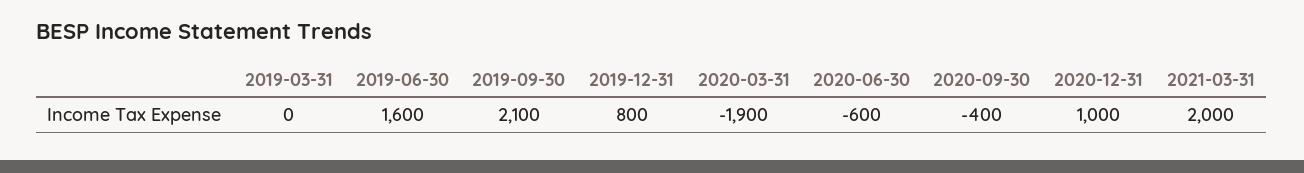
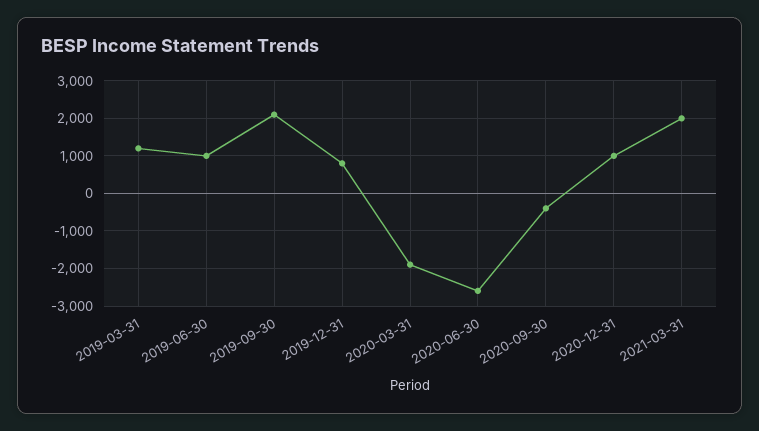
2019-03-31: 0 -> 1200
2019-06-30: 1600 -> 1000
2020-06-30: -600 -> -2600

